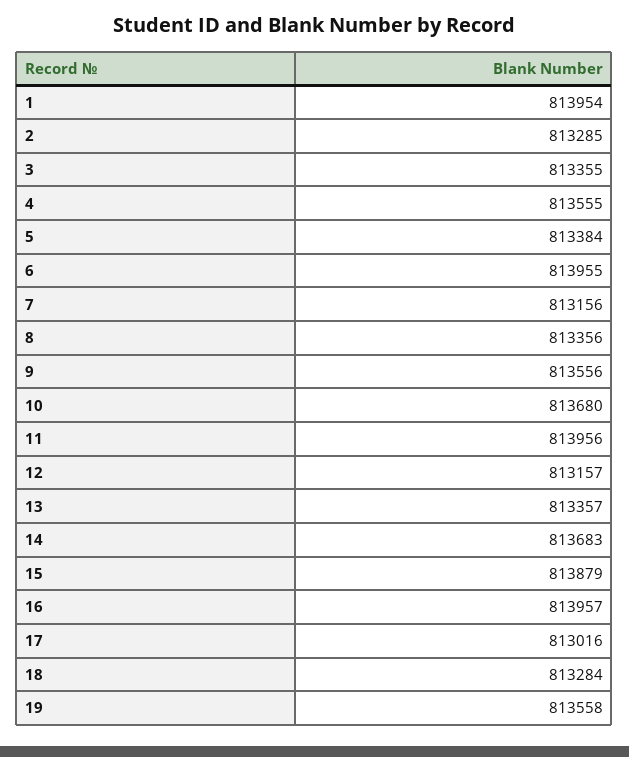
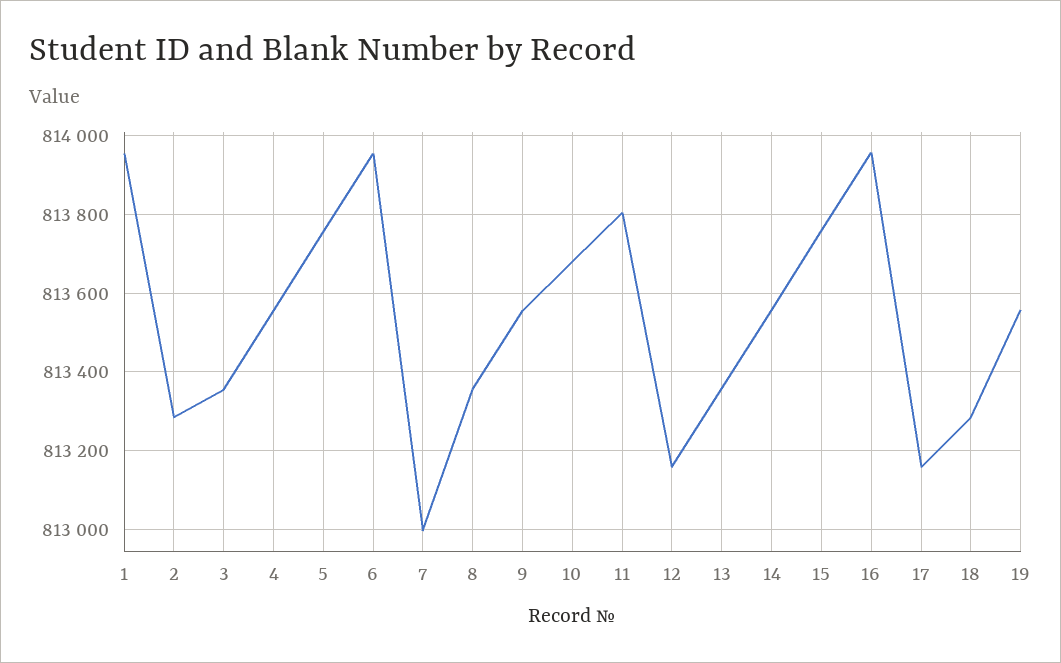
5: 813384 -> 813760
7: 813156 -> 813000
11: 813956 -> 813800
14: 813683 -> 813560
15: 813879 -> 813760
17: 813016 -> 813160

